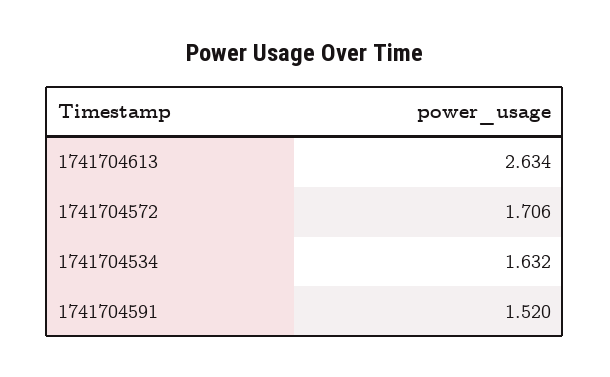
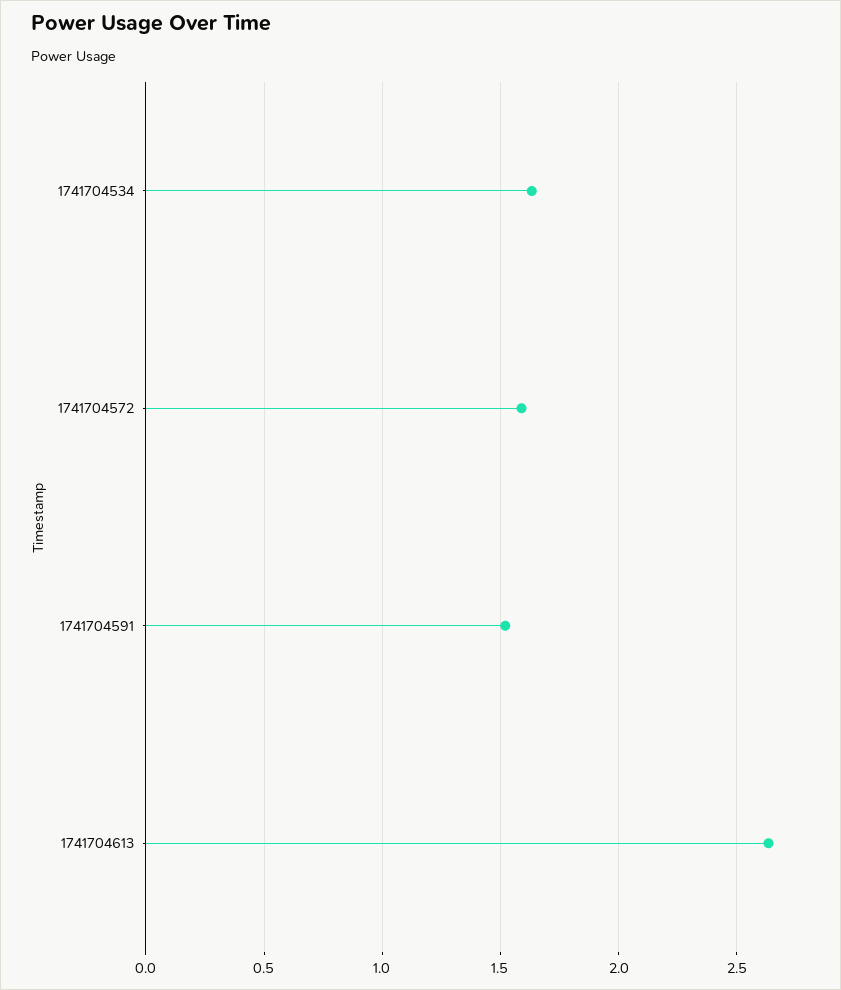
1741704572: 1.706 -> 1.6

